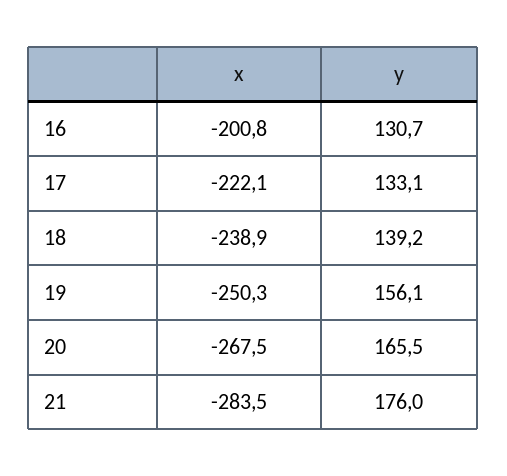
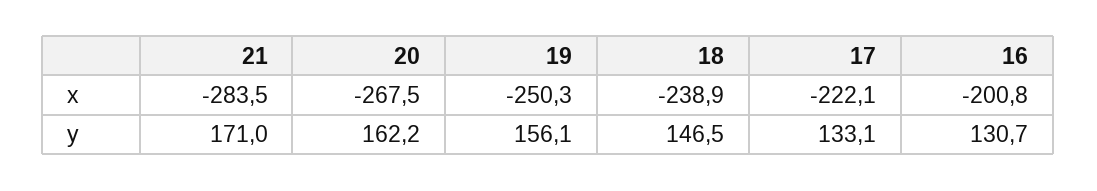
y, 18: 139.2 -> 146.5
y, 20: 165.5 -> 162.2
y, 21: 176 -> 171

